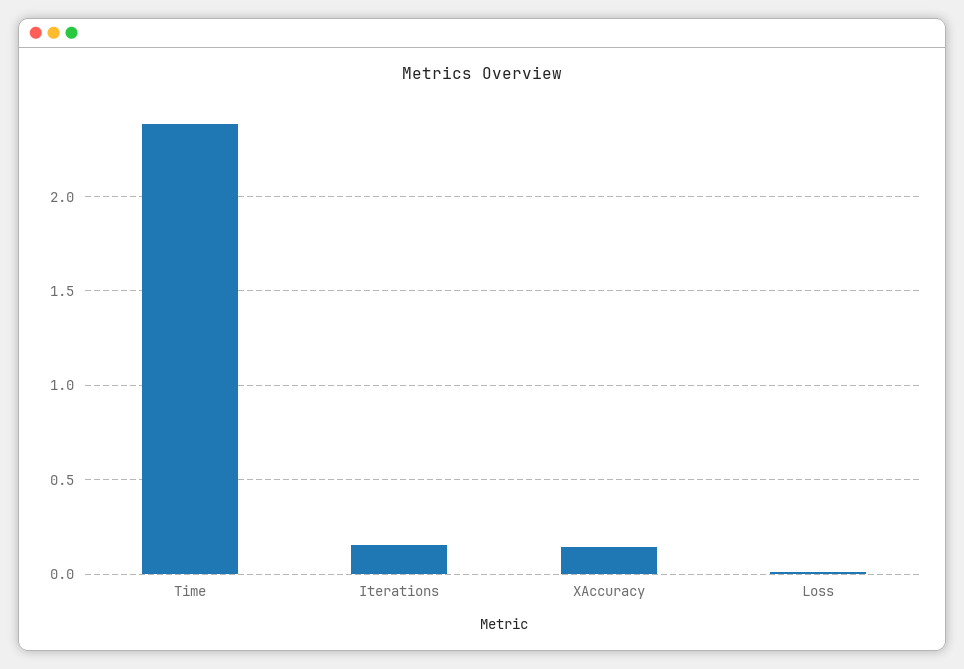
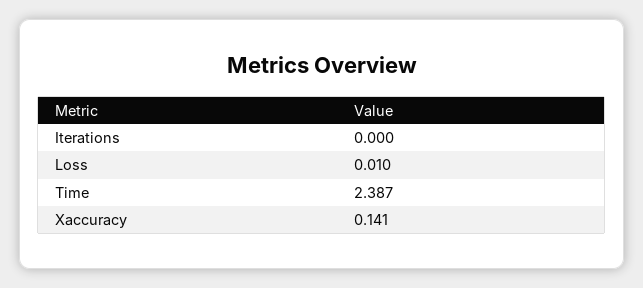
Iterations: 0.15 -> 0

